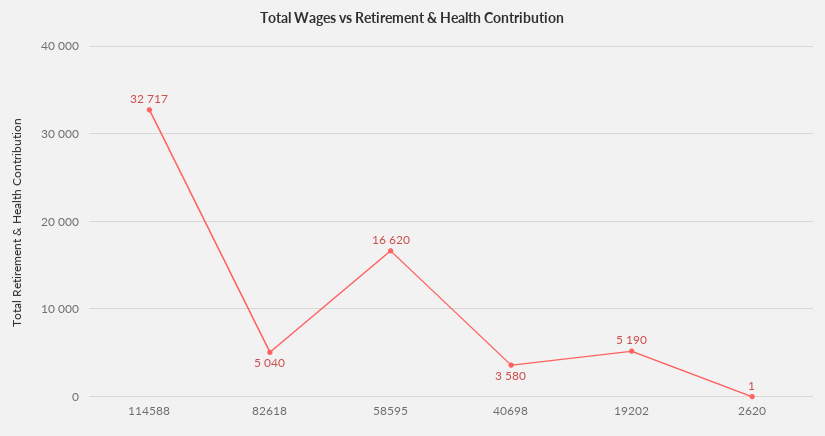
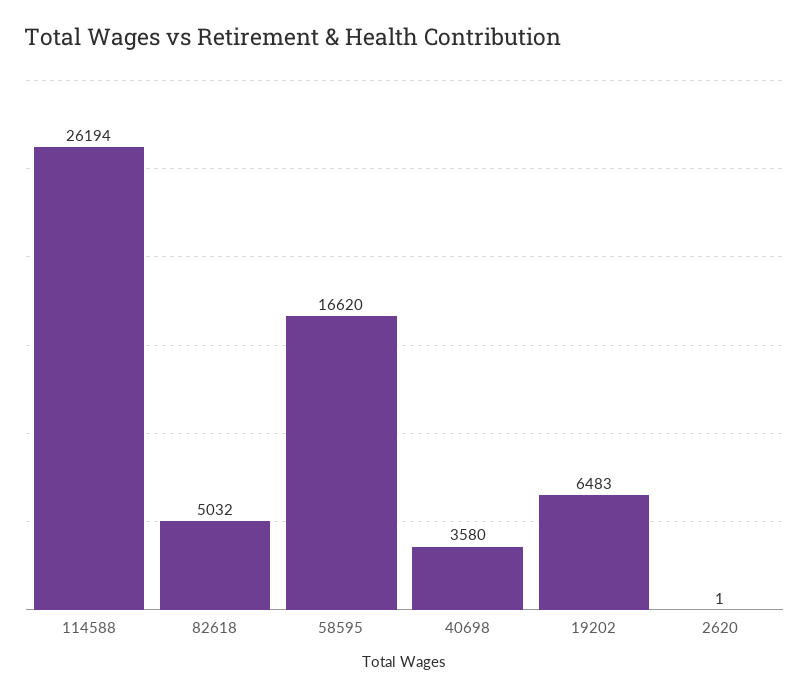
114588: 32717 -> 26194
82618: 5040 -> 5032
19202: 5190 -> 6483

